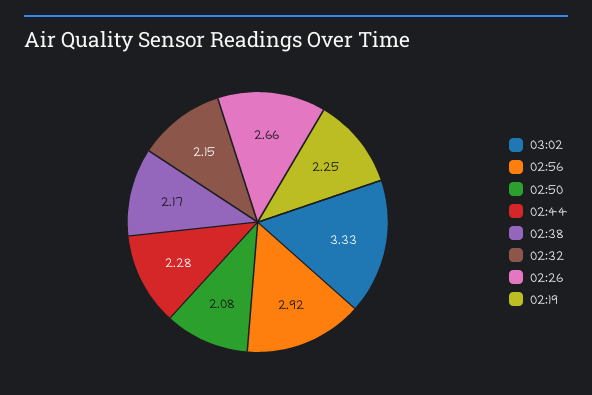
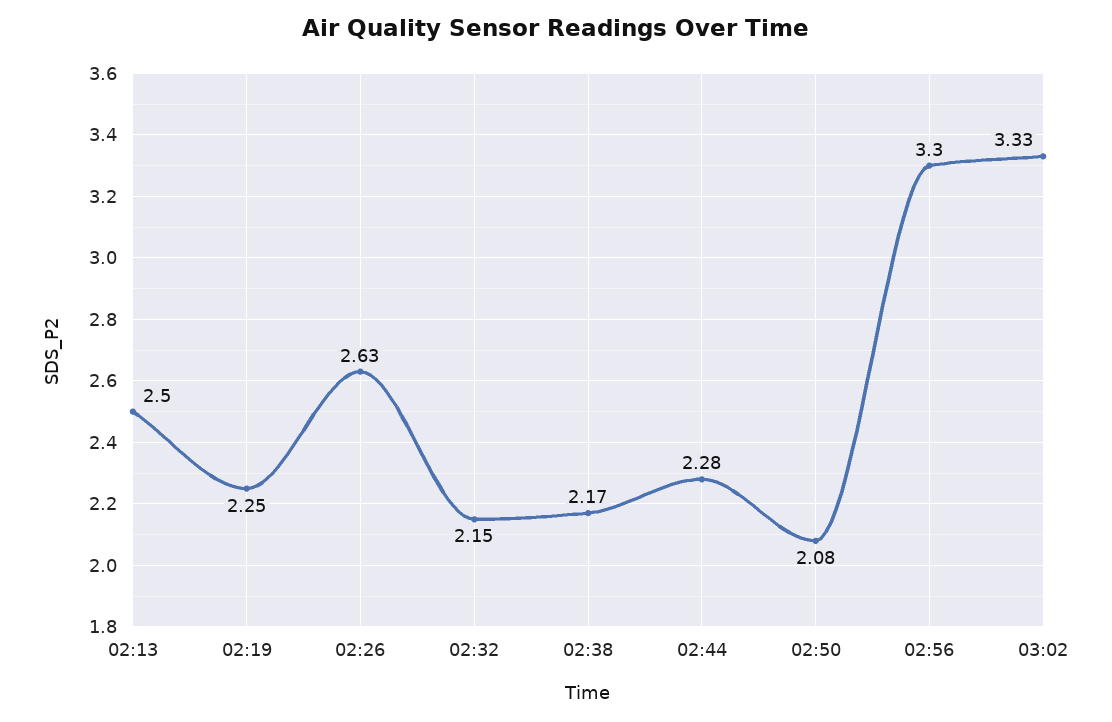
02:56: 2.92 -> 3.3
02:26: 2.66 -> 2.63
02:13: none -> 2.5

